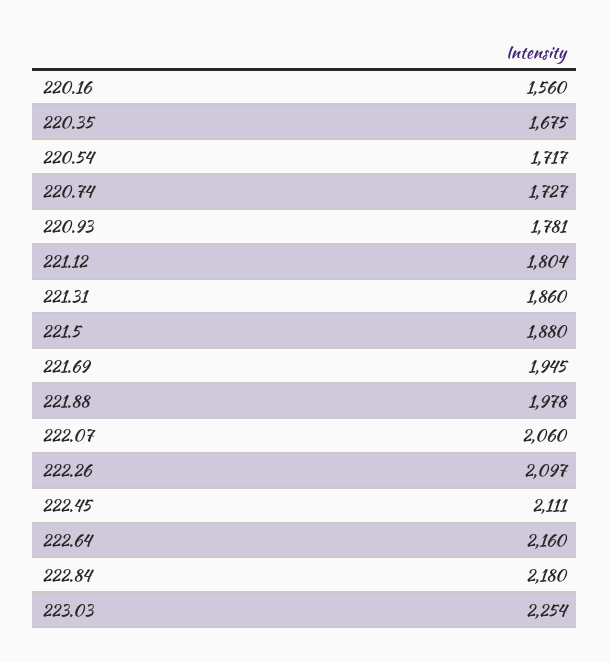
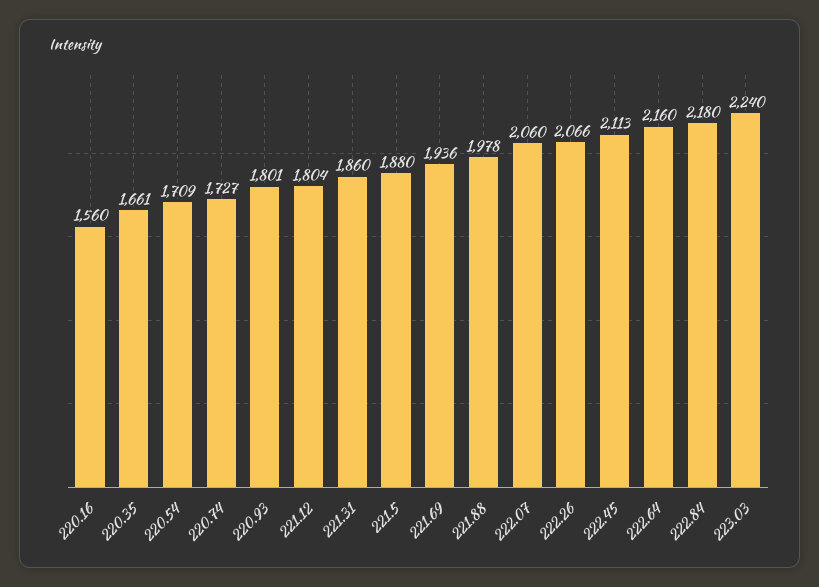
220.35: 1675 -> 1661
220.54: 1717 -> 1709
220.93: 1781 -> 1801
221.69: 1945 -> 1936
222.26: 2097 -> 2066
222.45: 2111 -> 2113
223.03: 2254 -> 2240

